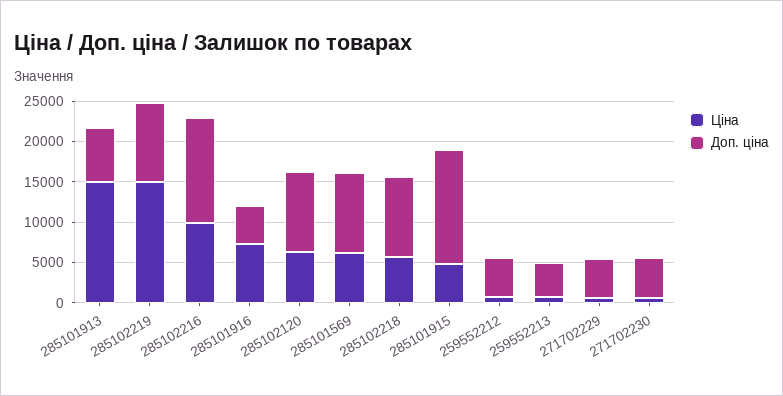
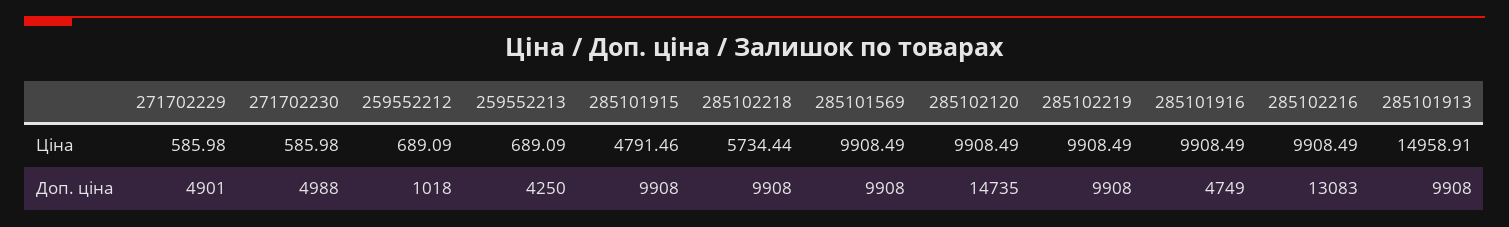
Доп. ціна, 285101913: 7000 -> 9908
Ціна, 285102219: 15000 -> 9908.49
Ціна, 285101916: 7000 -> 9908.49
Ціна, 285102120: 6000 -> 9908.49
Доп. ціна, 285102120: 10000 -> 14735
Ціна, 285101569: 6000 -> 9908.49
Доп. ціна, 285101915: 14000 -> 9908
Доп. ціна, 259552212: 5000 -> 1018

